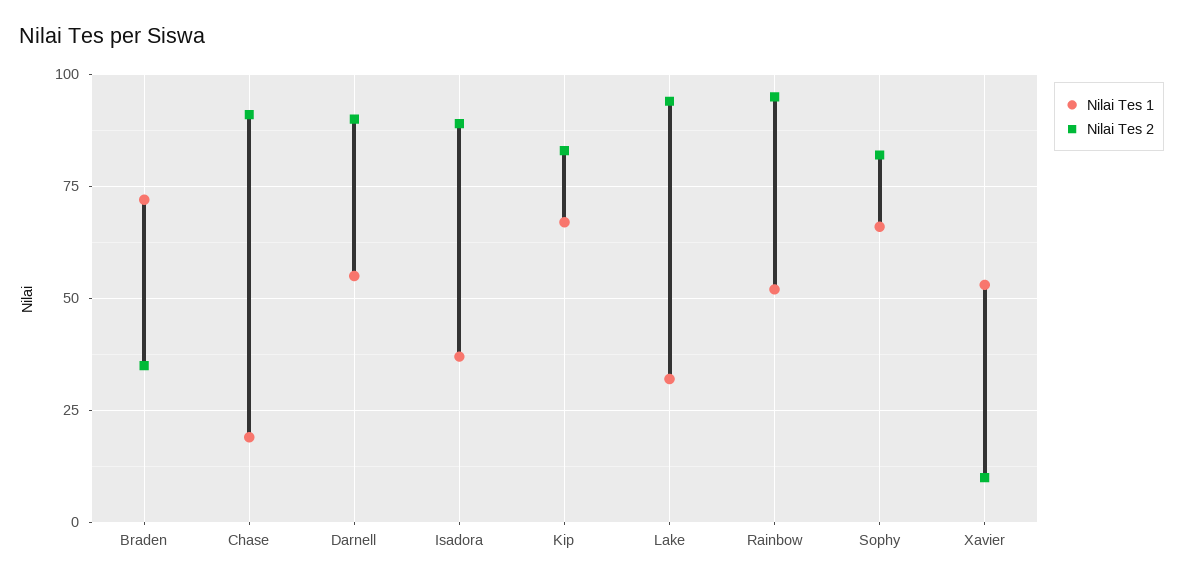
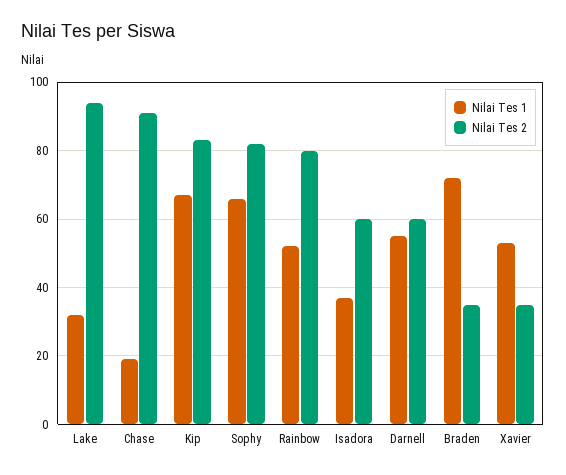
Nilai Tes 2, Darnell: 90 -> 60
Nilai Tes 2, Isadora: 90 -> 60
Nilai Tes 2, Rainbow: 95 -> 80
Nilai Tes 2, Xavier: 10 -> 35

